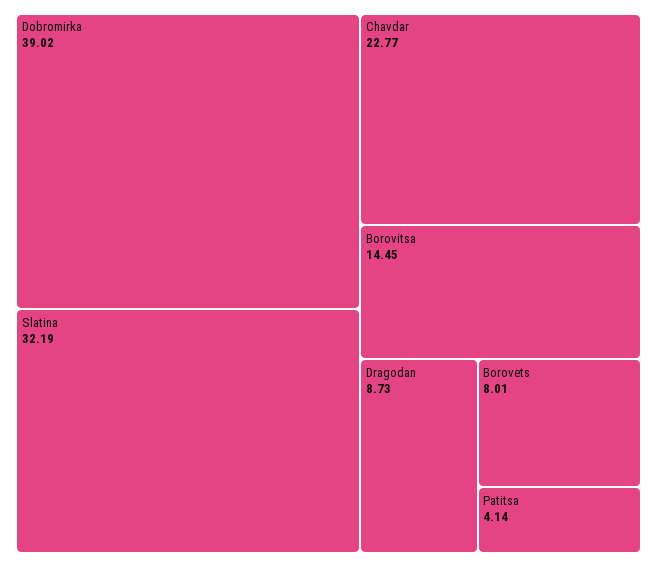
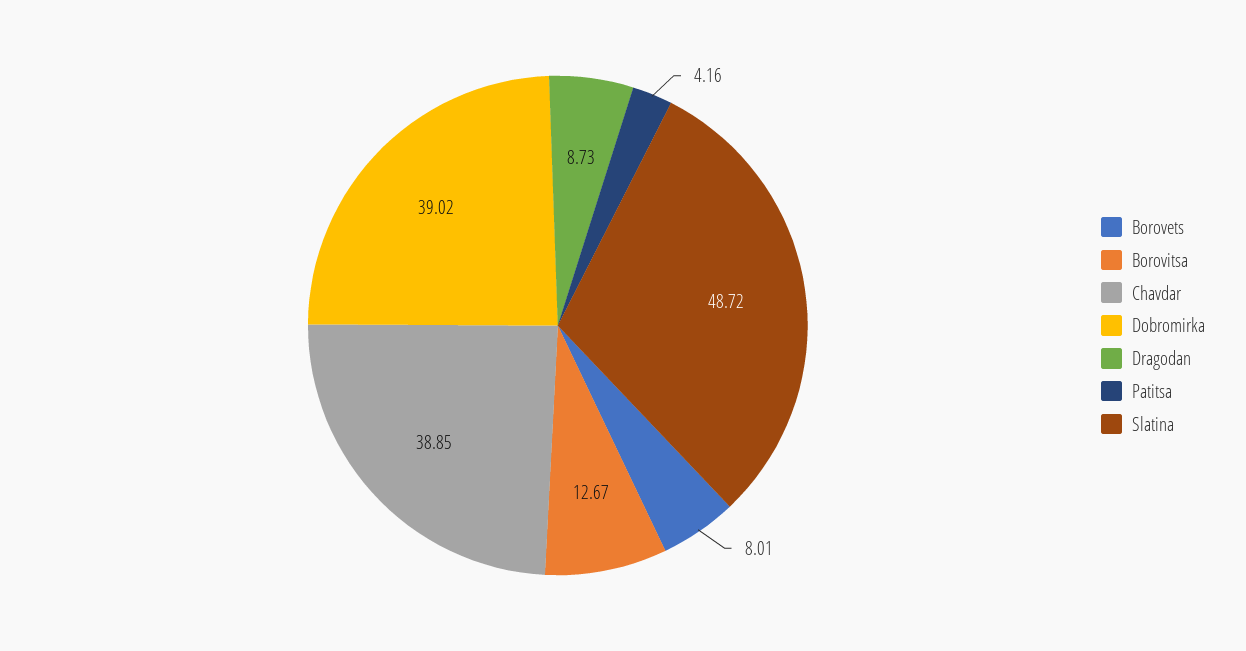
Slatina: 32.19 -> 48.72
Chavdar: 22.77 -> 38.85
Borovitsa: 14.45 -> 12.67
Patitsa: 4.14 -> 4.16

